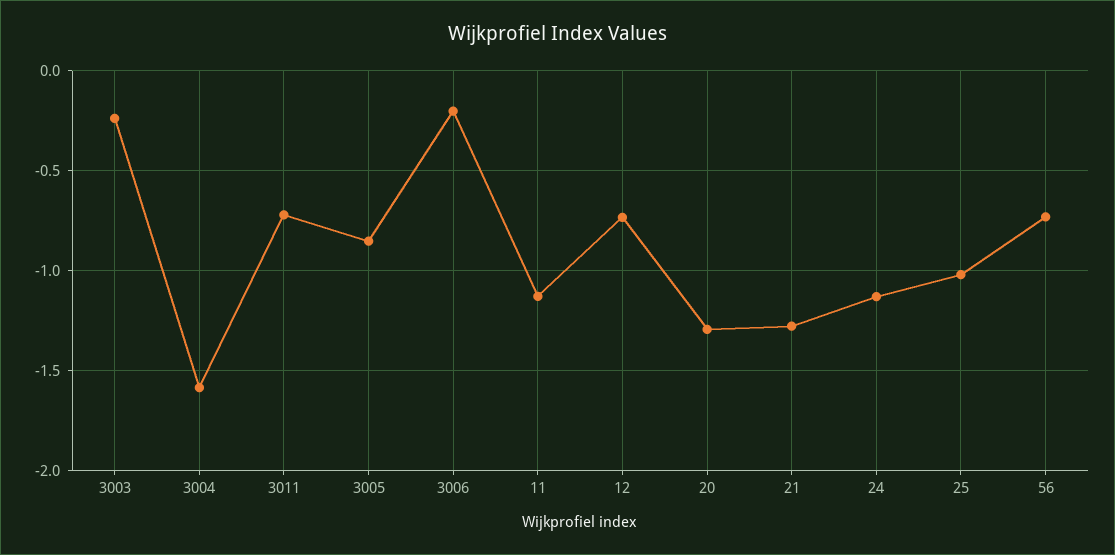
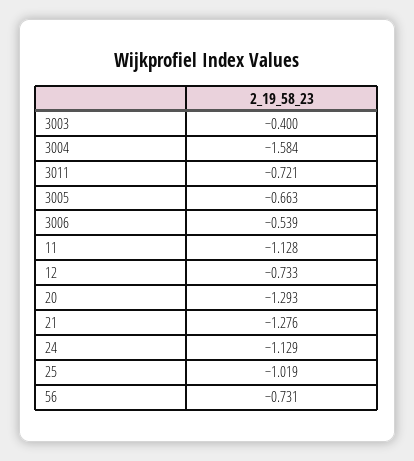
3003: -0.25 -> -0.4
3005: -0.85 -> -0.663
3006: -0.2 -> -0.539

